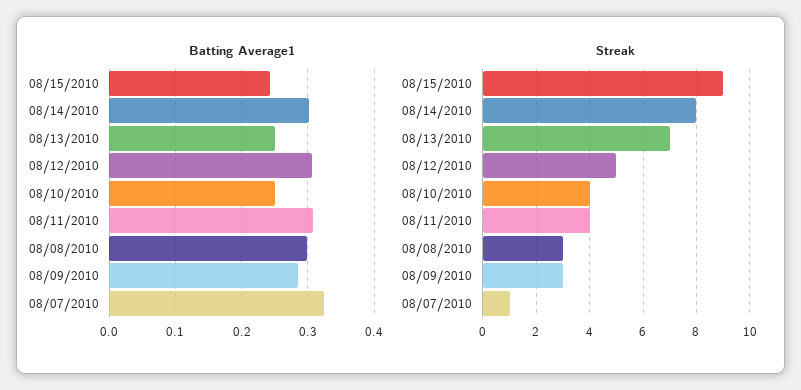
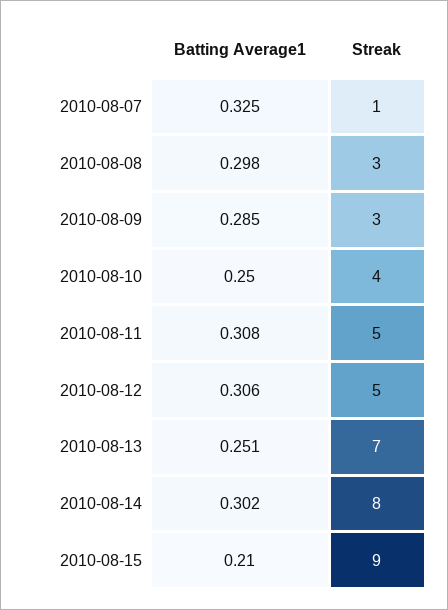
Batting Average1, 08/15/2010: 0.24 -> 0.21
Streak, 08/11/2010: 4 -> 5

